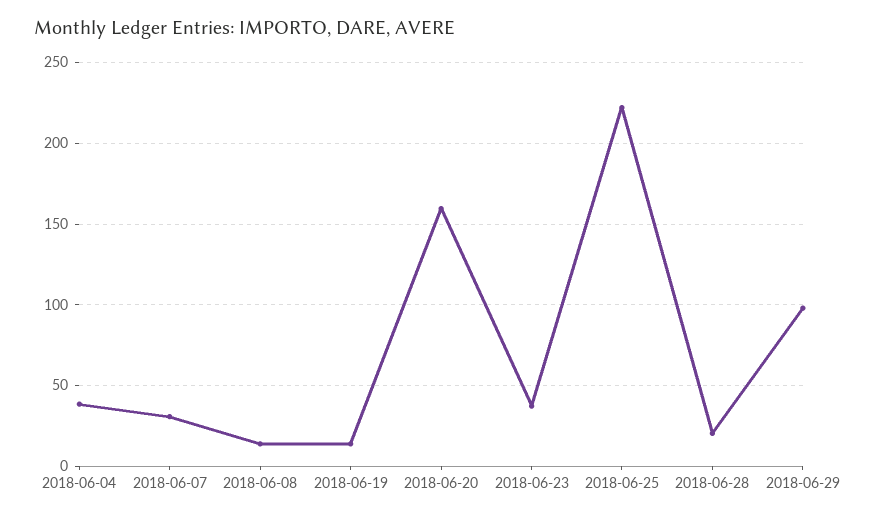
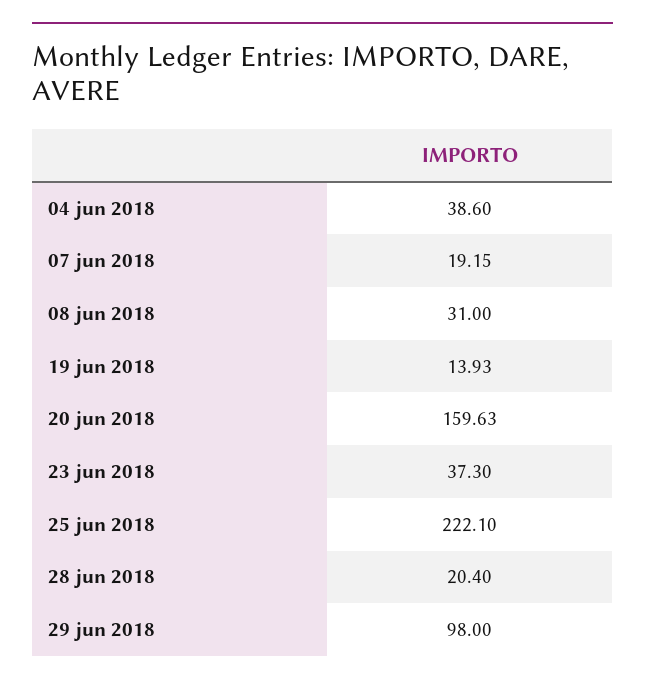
2018-06-07: 30 -> 19.15
2018-06-08: 15 -> 31

